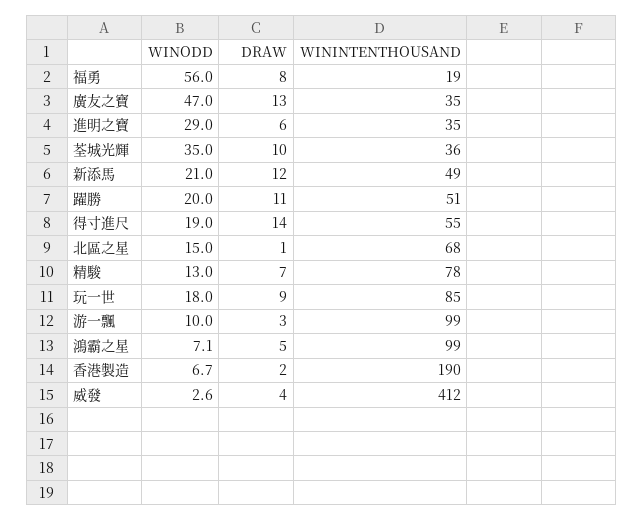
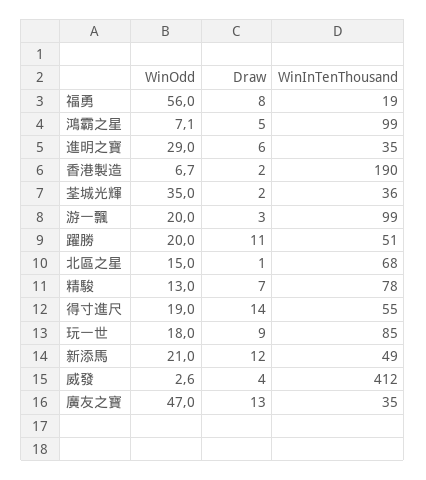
DRAW, 荃城光輝: 10 -> 2
WINODD, 游一飄: 10 -> 20

